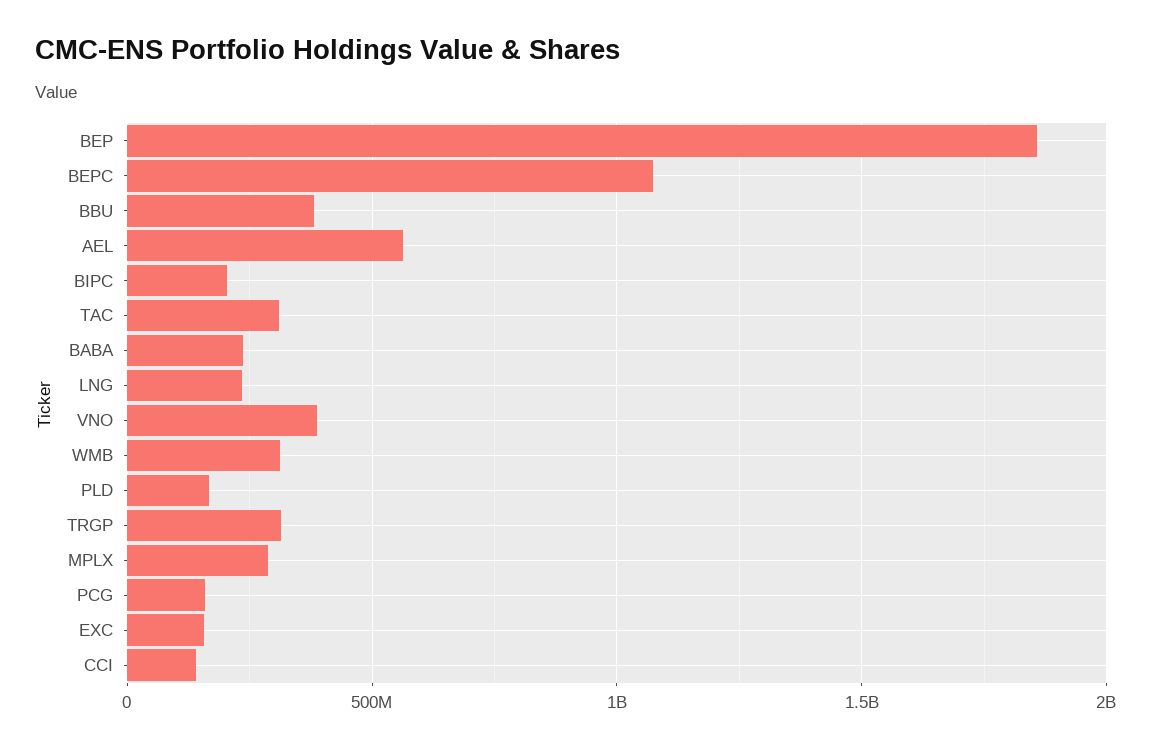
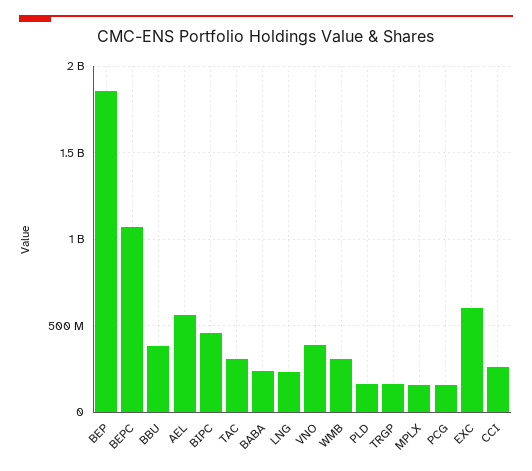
BIPC: 200000000 -> 450000000
TRGP: 300000000 -> 150000000
MPLX: 300000000 -> 150000000
EXC: 150000000 -> 600000000
CCI: 150000000 -> 250000000

